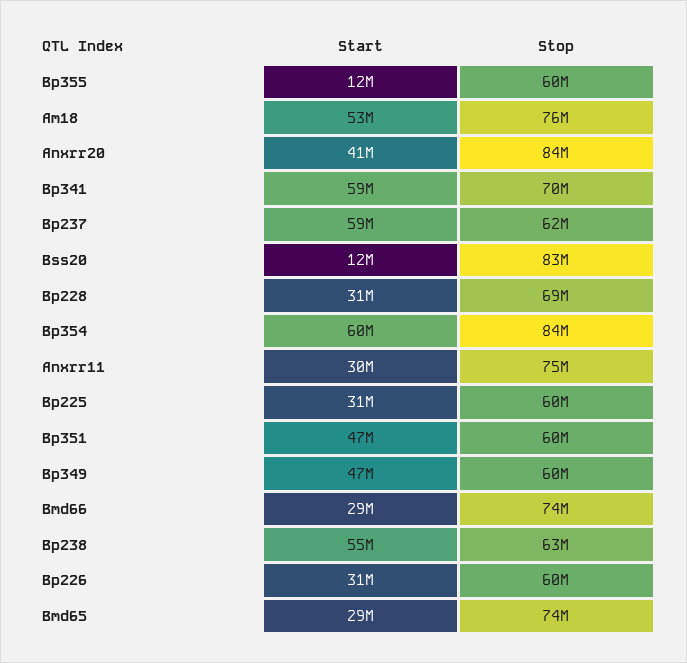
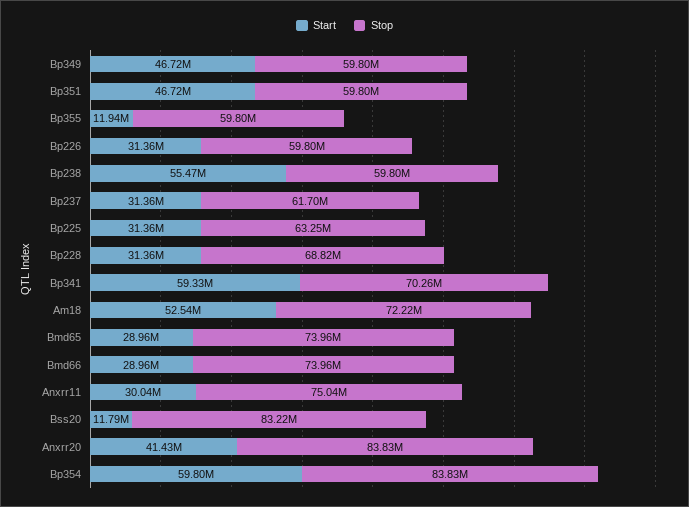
Stop, Am18: 76000000 -> 72220000
Start, Bp237: 59000000 -> 31360000
Stop, Bp225: 60000000 -> 63250000
Stop, Bp238: 63000000 -> 59800000

